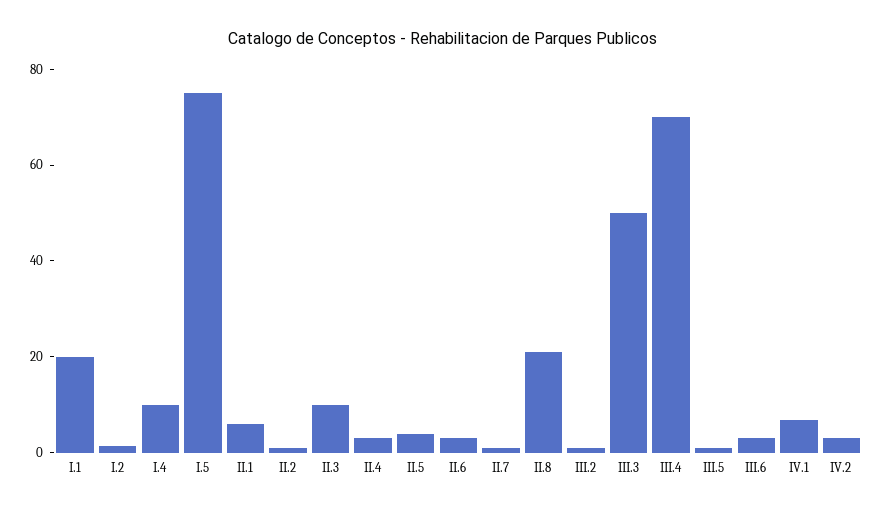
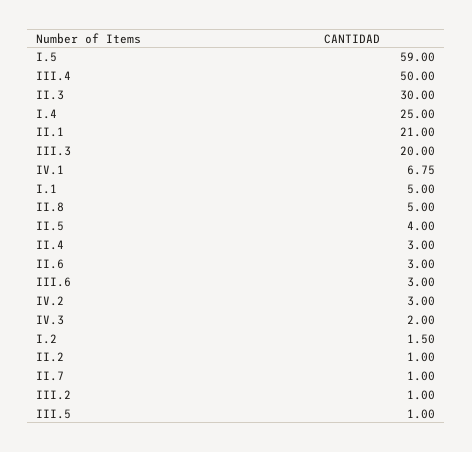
I.1: 20 -> 5
I.4: 10 -> 25
I.5: 75 -> 59
II.1: 5 -> 21
II.3: 10 -> 30
II.8: 20 -> 5
III.3: 50 -> 20
III.4: 70 -> 50
IV.3: none -> 2

